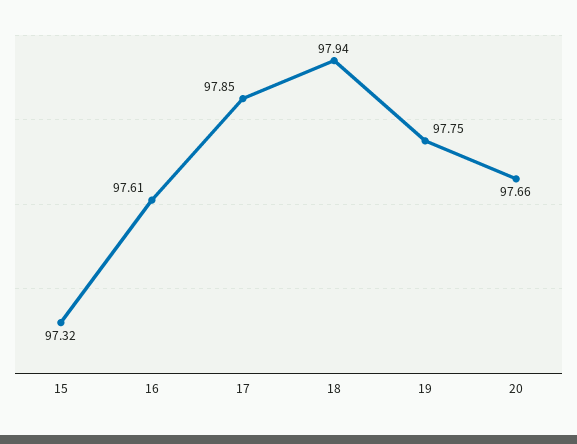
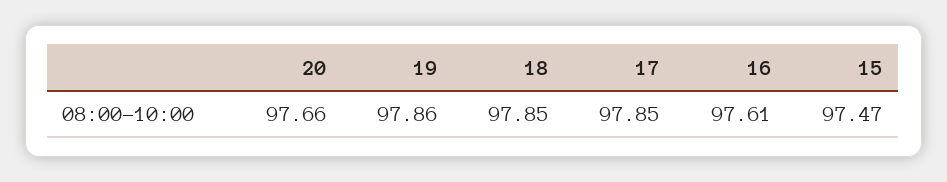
15: 97.32 -> 97.47
18: 97.94 -> 97.85
19: 97.75 -> 97.86

